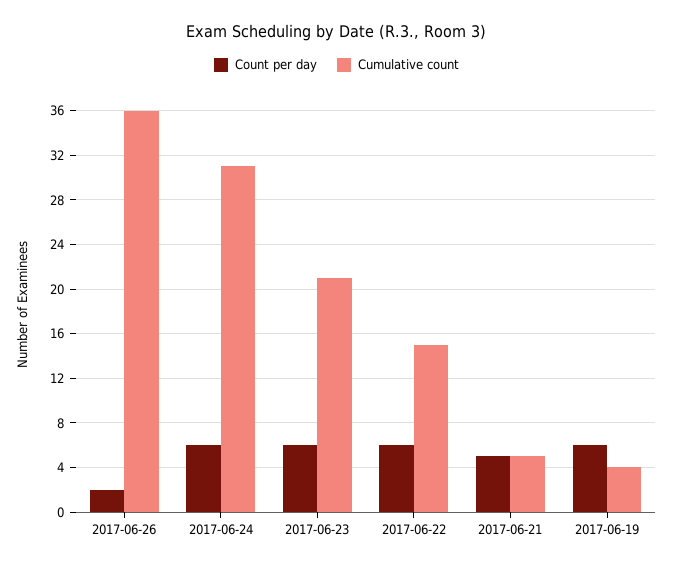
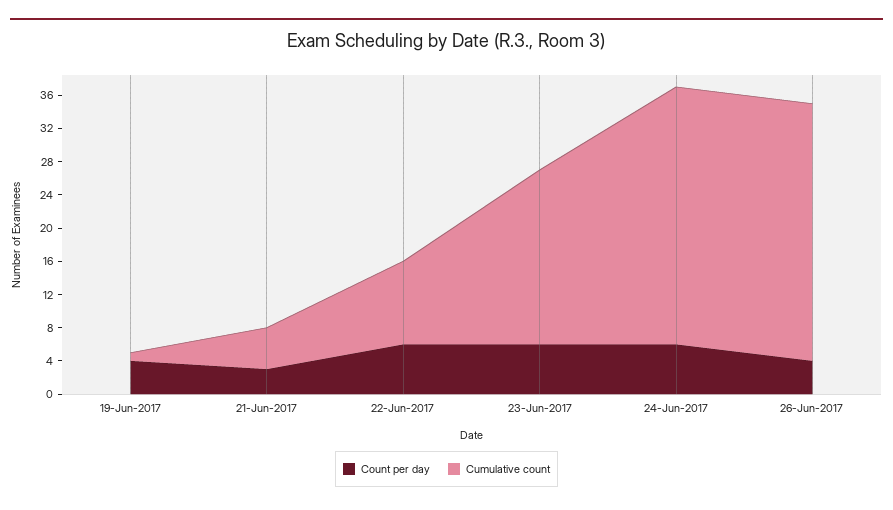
Count per day, 2017-06-26: 2 -> 4
Cumulative count, 2017-06-26: 36 -> 31
Cumulative count, 2017-06-22: 15 -> 10
Count per day, 2017-06-21: 5 -> 3
Count per day, 2017-06-19: 6 -> 4
Cumulative count, 2017-06-19: 4 -> 1

